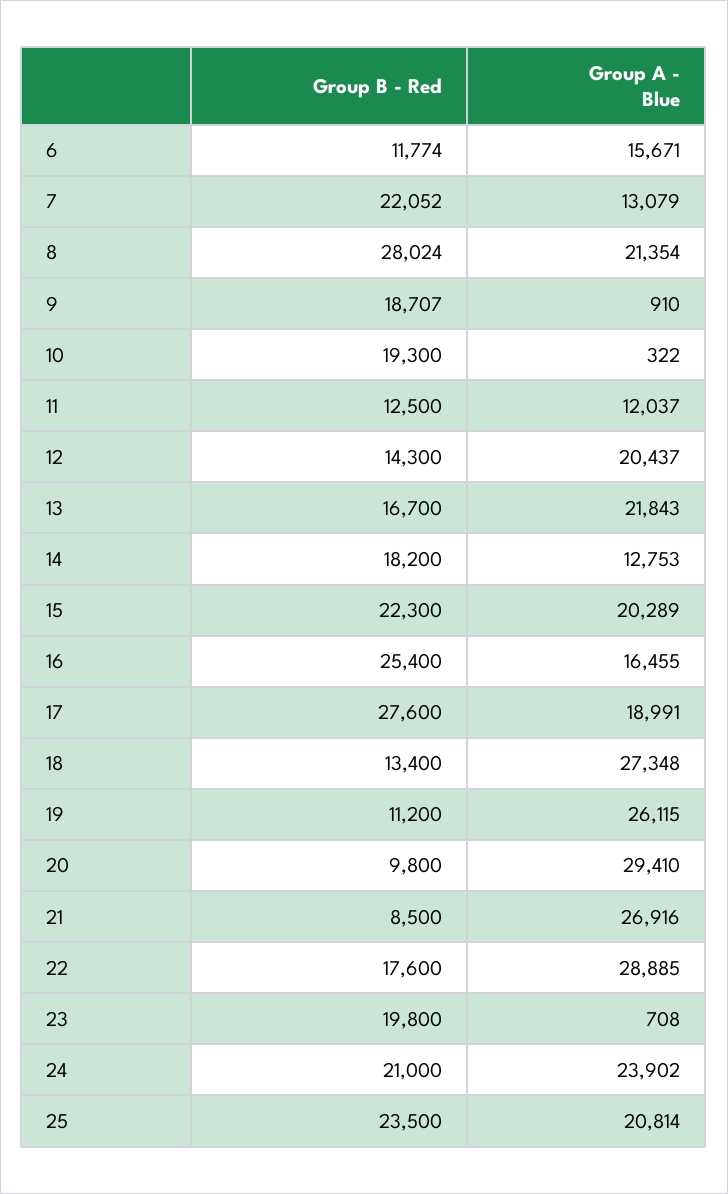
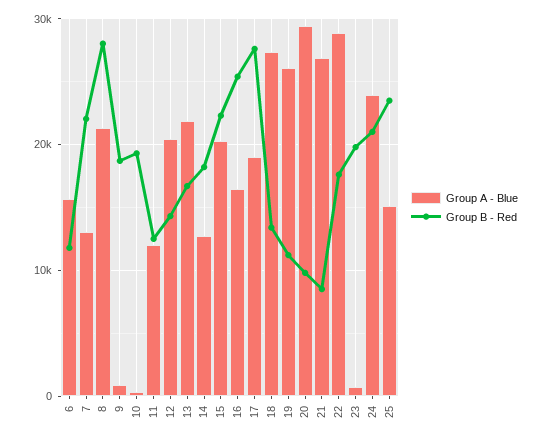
Group A - Blue, 25: 20814 -> 15000

